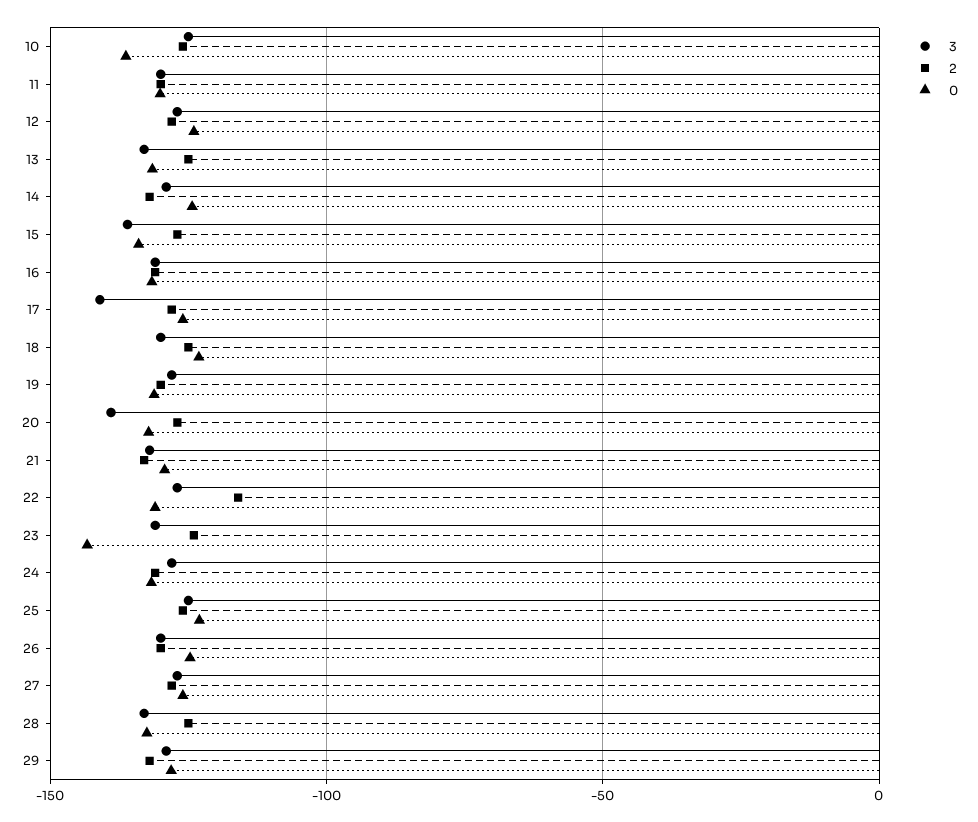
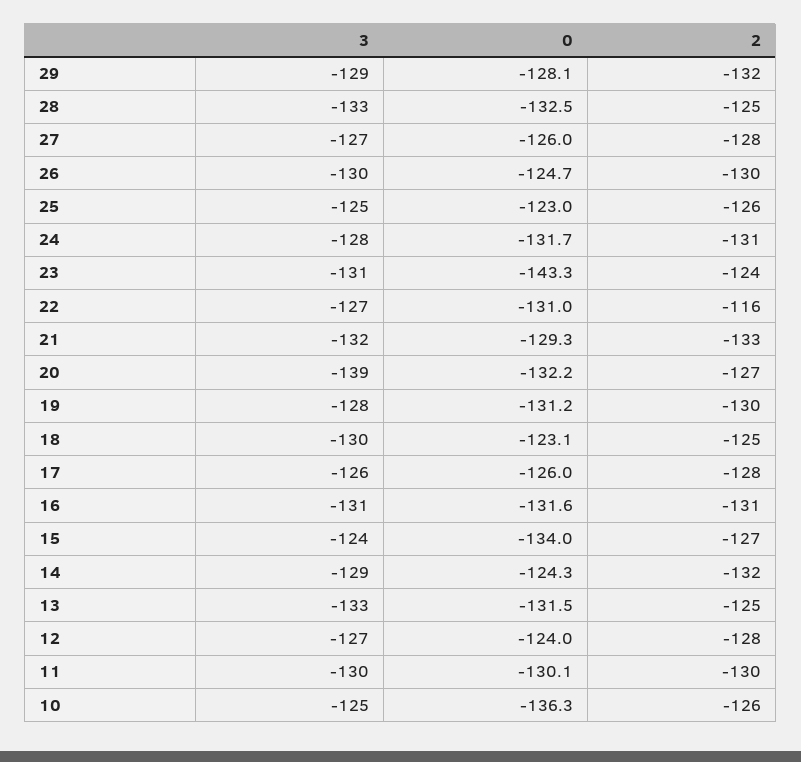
3, 15: -135 -> -124
3, 17: -140 -> -126

